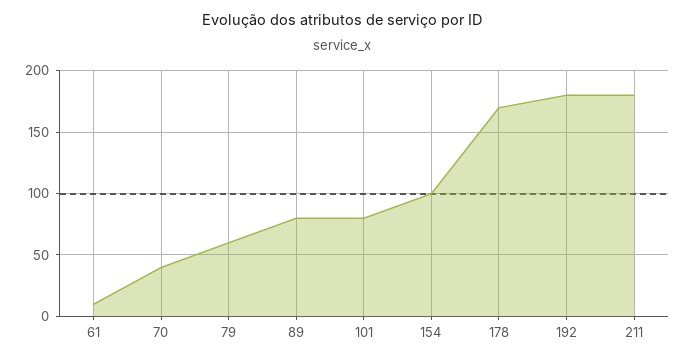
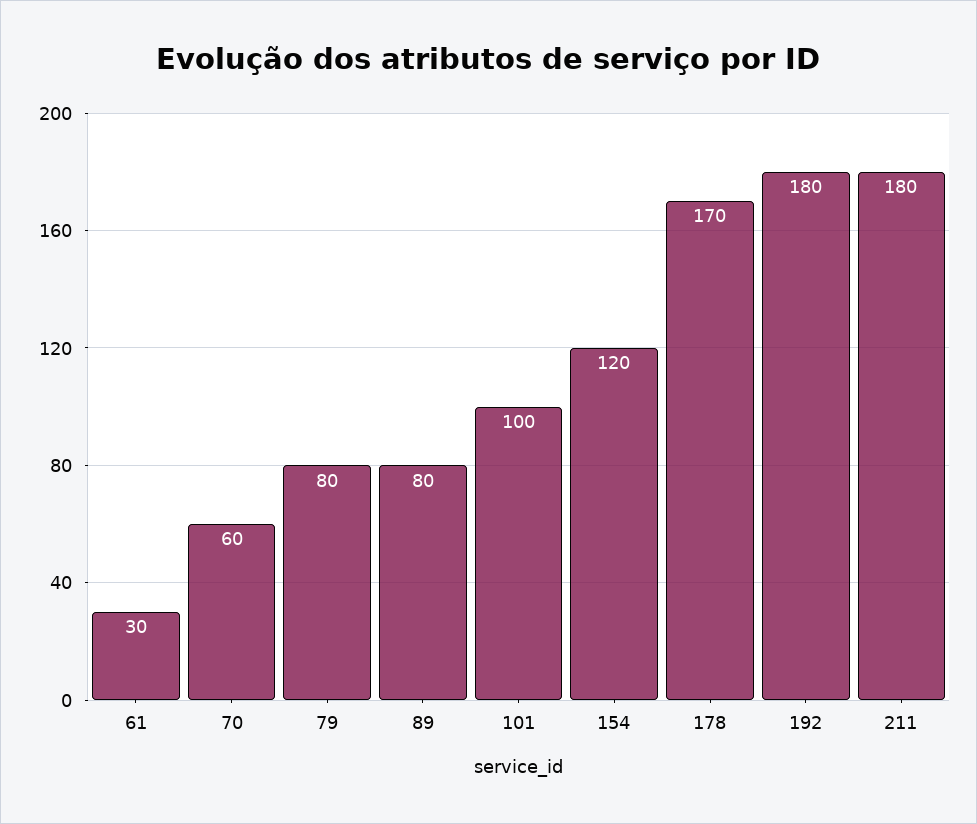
61: 10 -> 30
70: 40 -> 60
79: 60 -> 80
101: 80 -> 100
154: 100 -> 120

